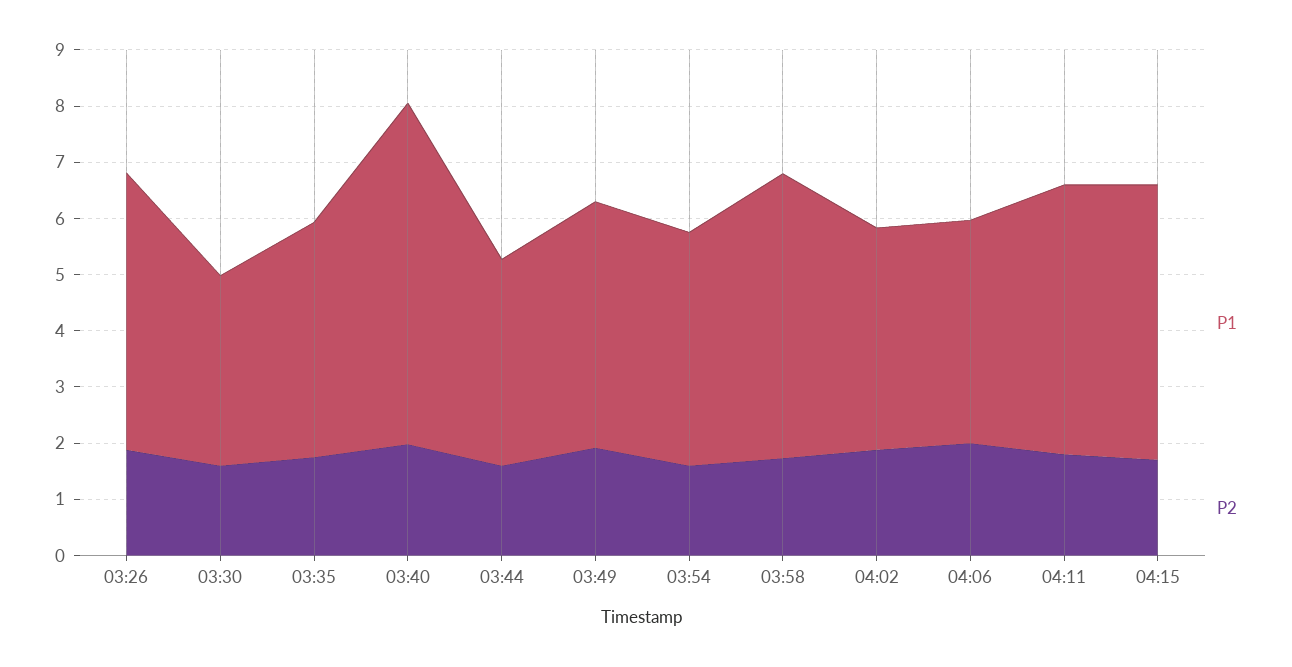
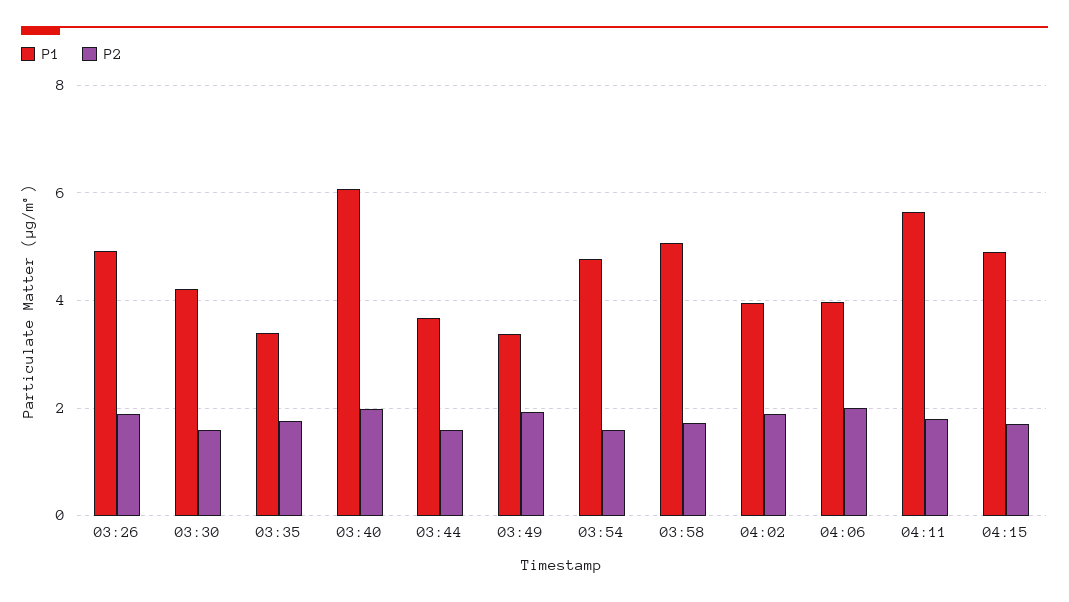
P1, 03:30: 3.4 -> 4.2
P1, 03:35: 4.2 -> 3.4
P1, 03:49: 4.4 -> 3.4
P1, 03:54: 4.2 -> 4.8
P1, 04:11: 4.8 -> 5.6

